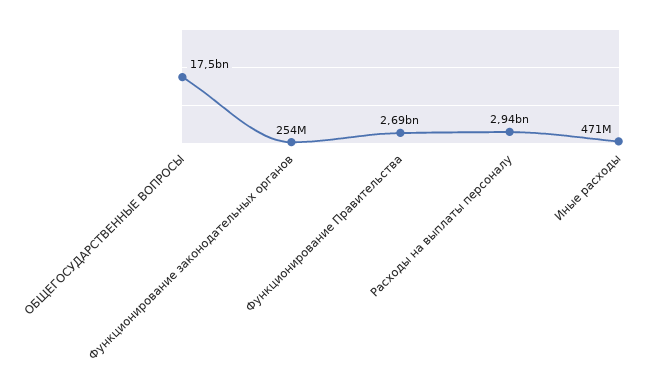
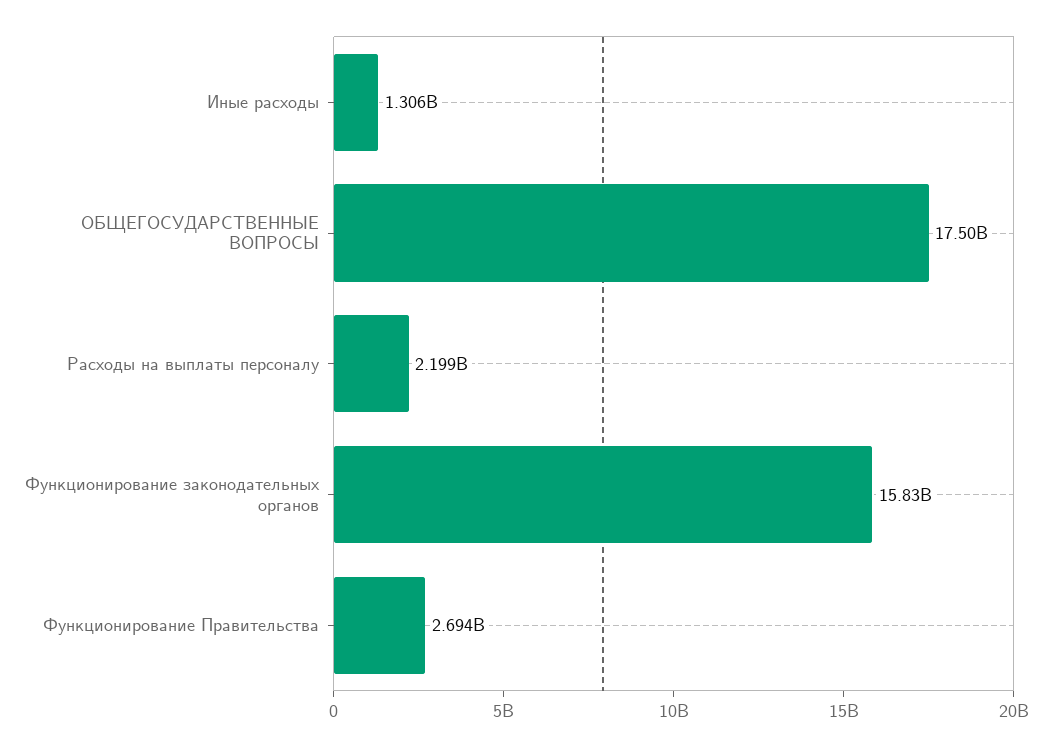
Функционирование законодательных органов: 254000000 -> 15830000000
Расходы на выплаты персоналу: 2940000000 -> 2199000000
Иные расходы: 471000000 -> 1306000000

